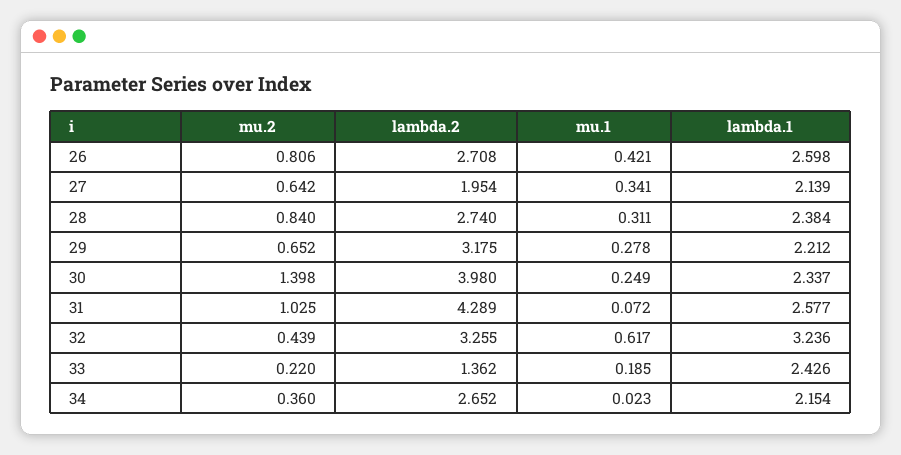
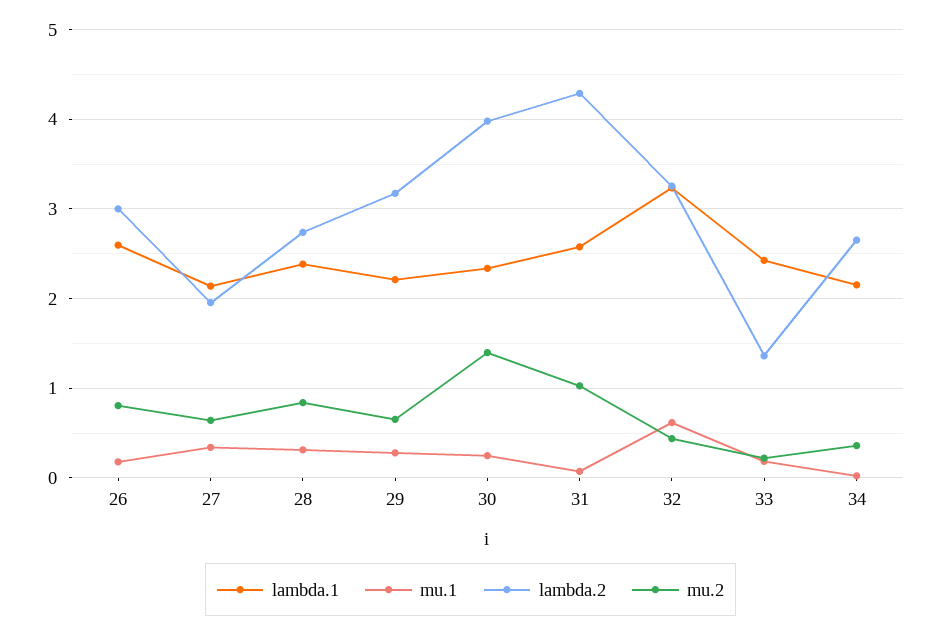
lambda.2, 26: 2.708 -> 3
mu.1, 26: 0.421 -> 0.2

